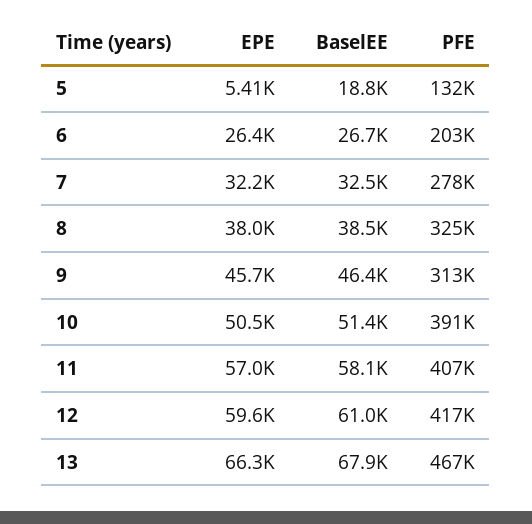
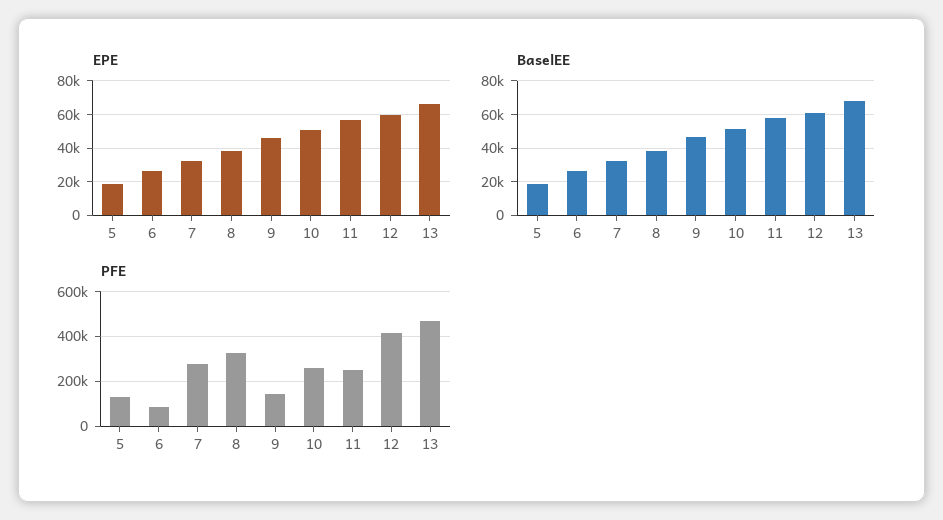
EPE, 5: 5410 -> 20000
PFE, 6: 203000 -> 100000
PFE, 9: 313000 -> 150000
PFE, 10: 391000 -> 250000
PFE, 11: 407000 -> 250000

